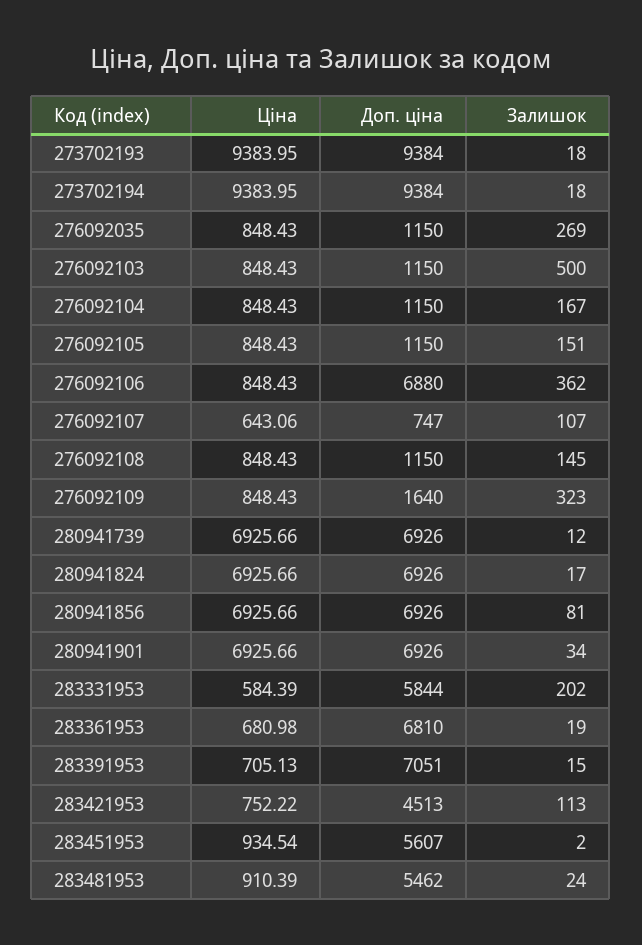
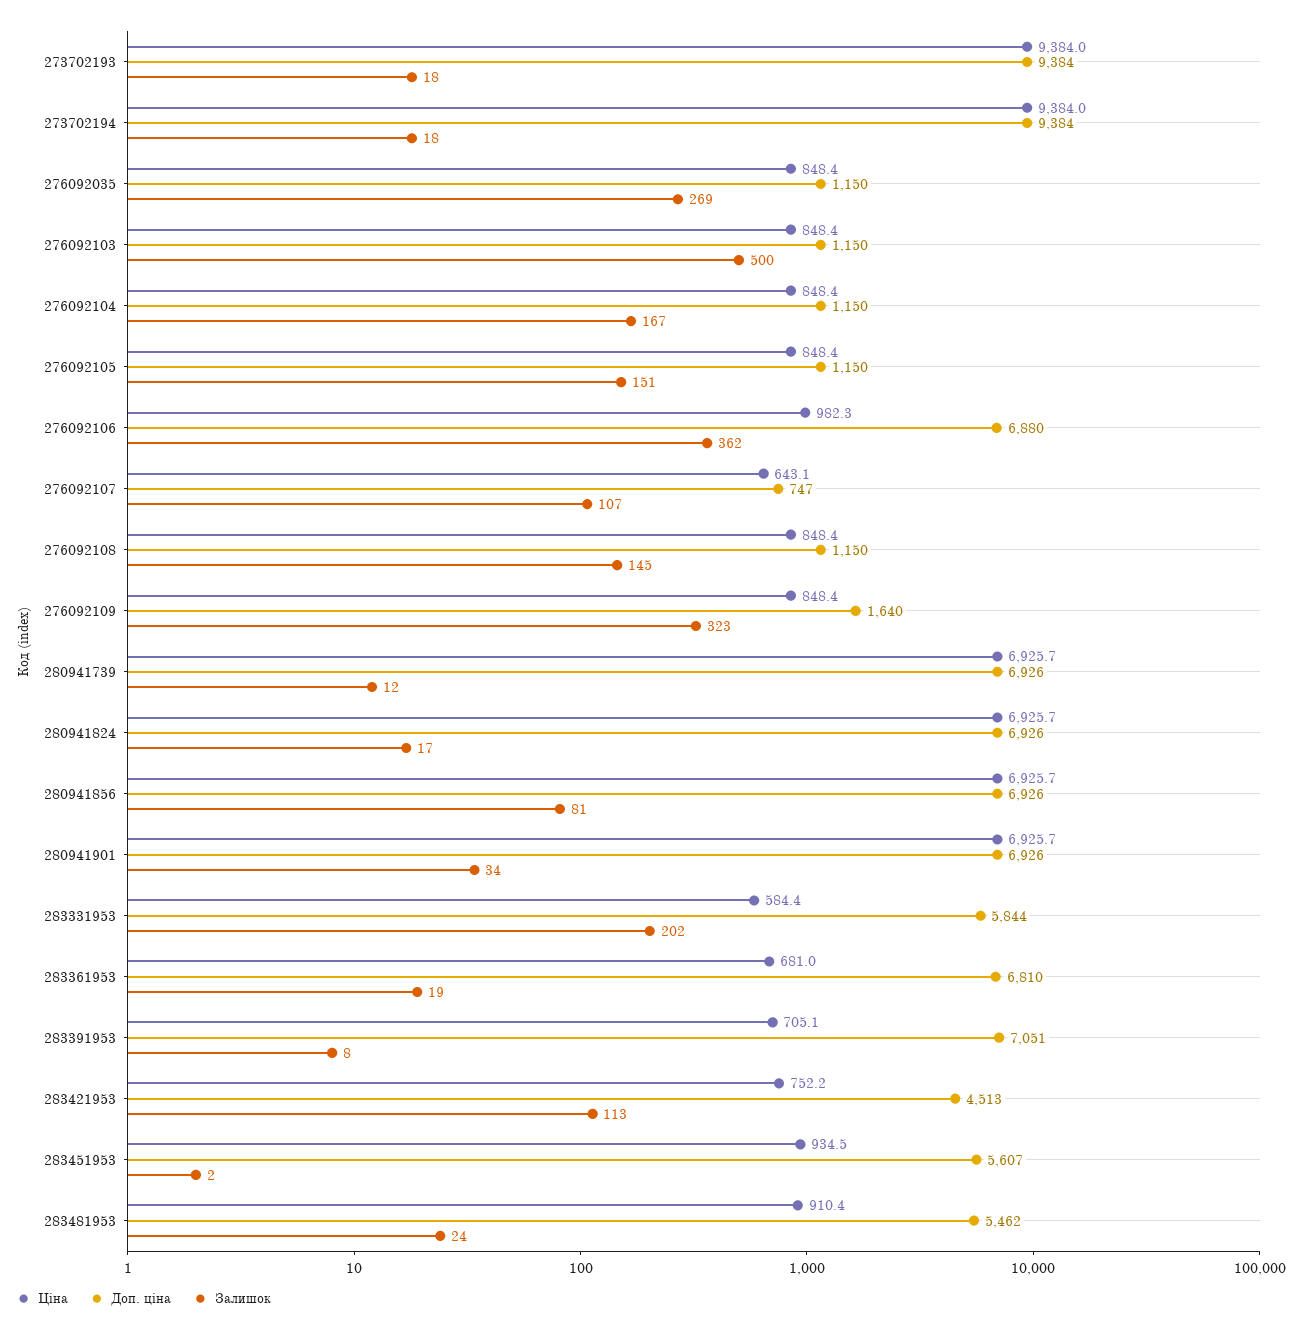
Ціна, 276092106: 848.43 -> 982.3
Залишок, 283391953: 15 -> 8

